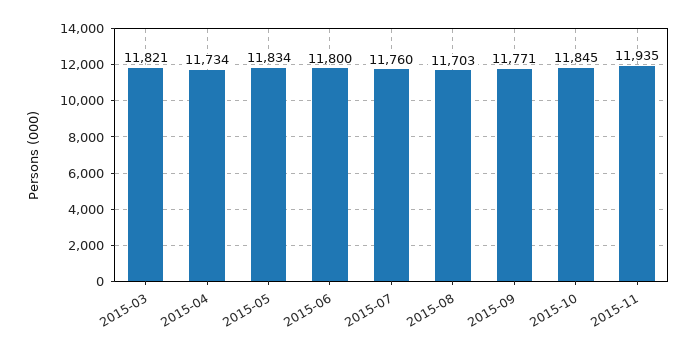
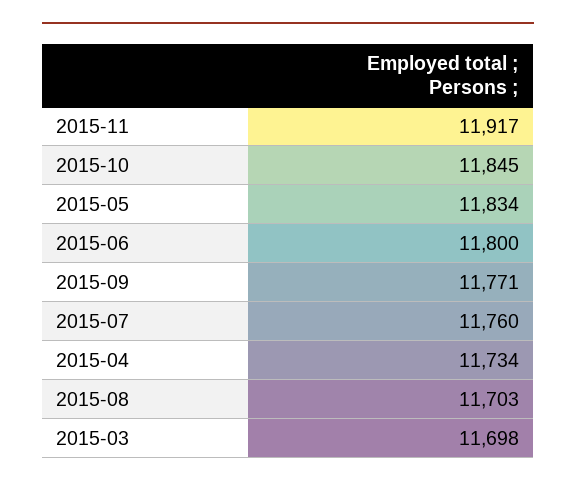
2015-03: 11821 -> 11698
2015-11: 11935 -> 11917

